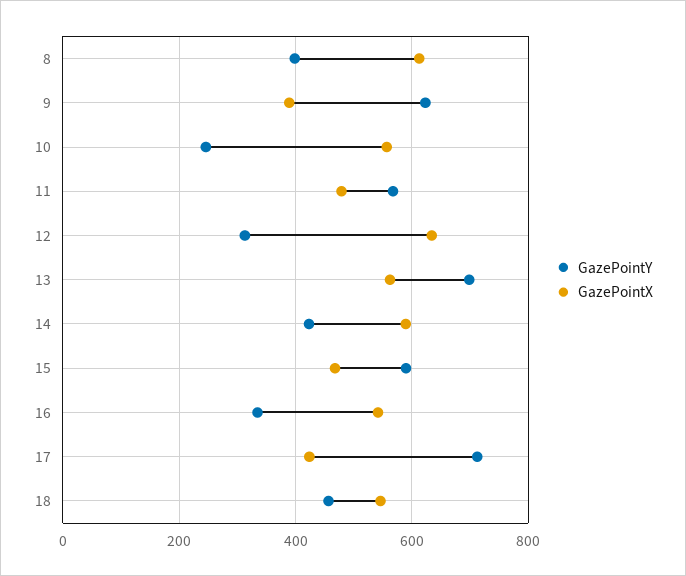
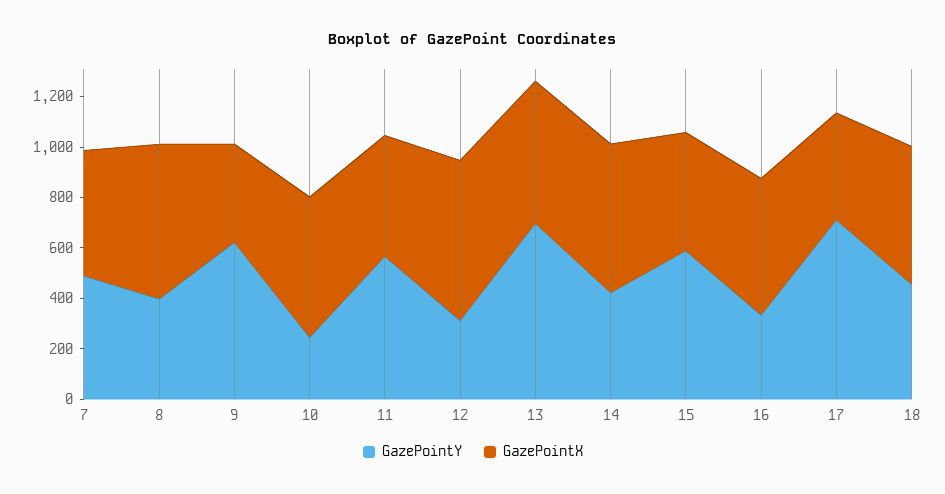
GazePointY, 7: none -> 500
GazePointX, 7: none -> 500

